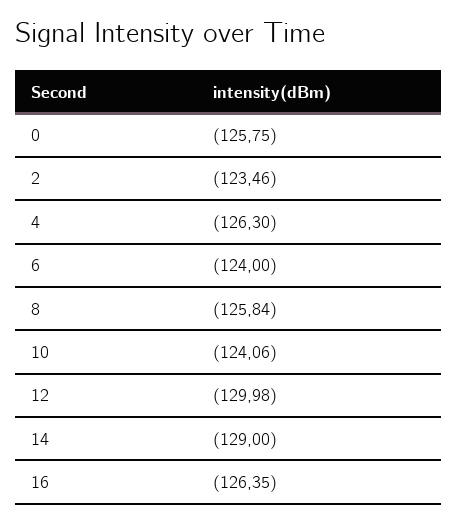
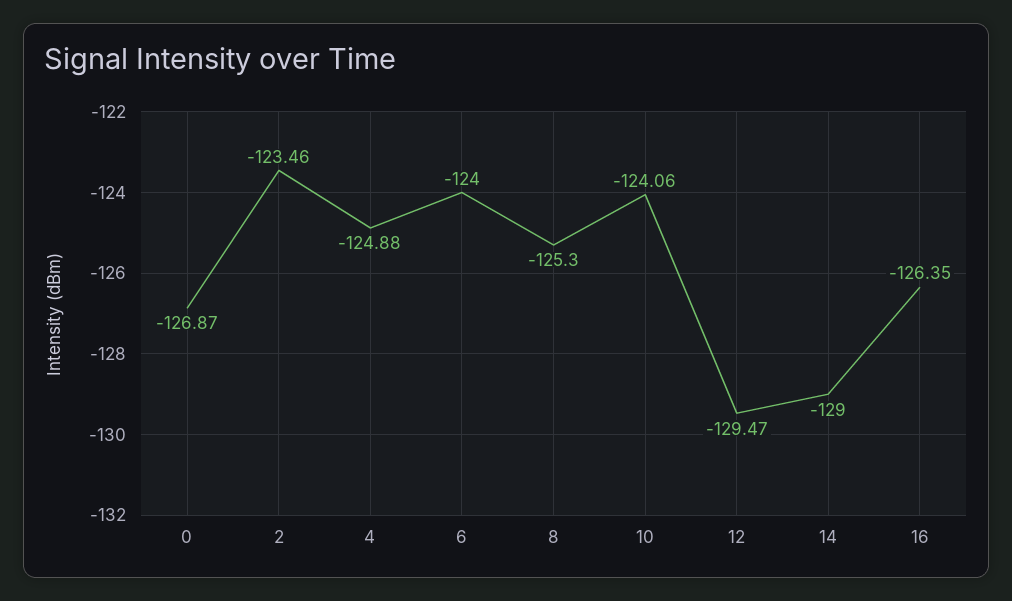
0: -125.75 -> -126.87
4: -126.3 -> -124.88
8: -125.84 -> -125.3
12: -129.98 -> -129.47

